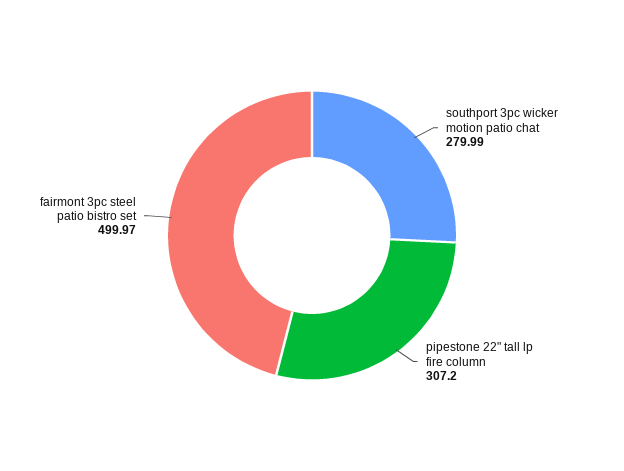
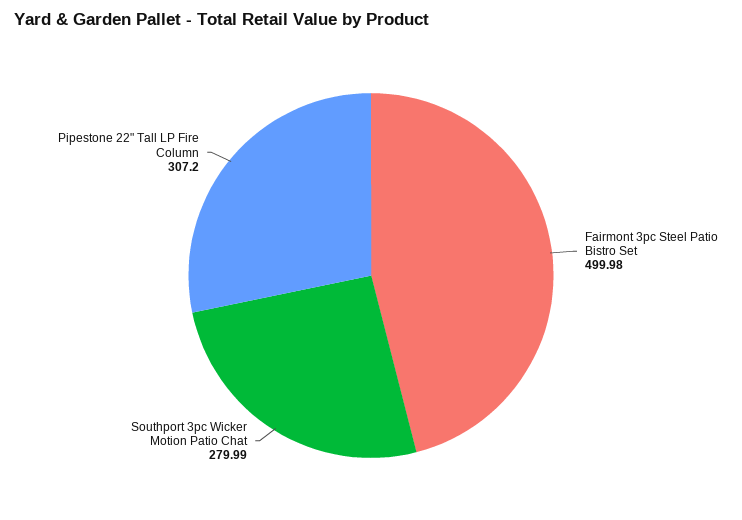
fairmont 3pc steel patio bistro set: 499.97 -> 499.98

